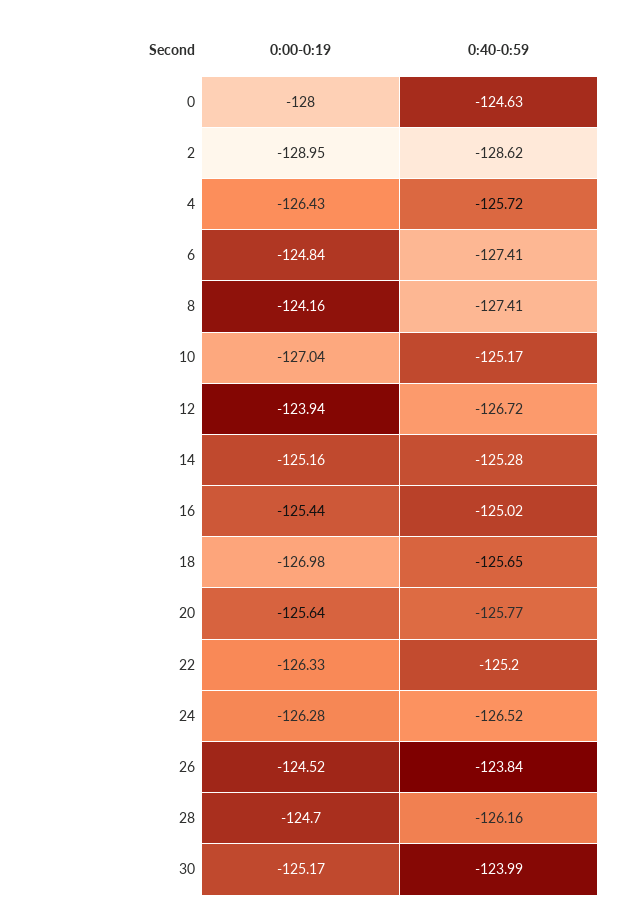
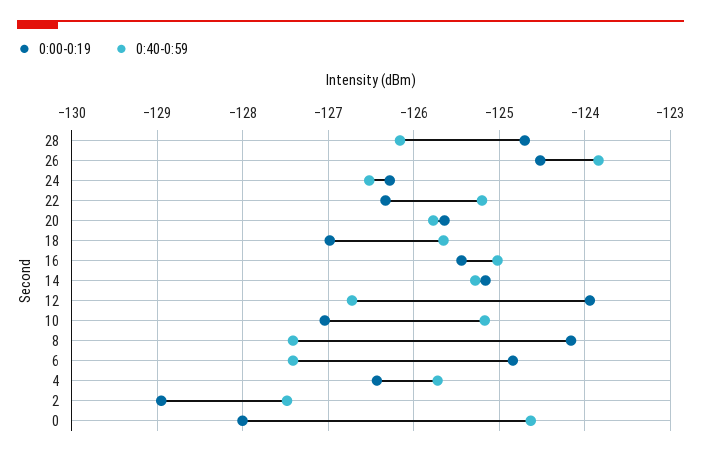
0:40-0:59, 2: -128.62 -> -127.5
0:00-0:19, 30: -125.17 -> none
0:40-0:59, 30: -123.99 -> none

